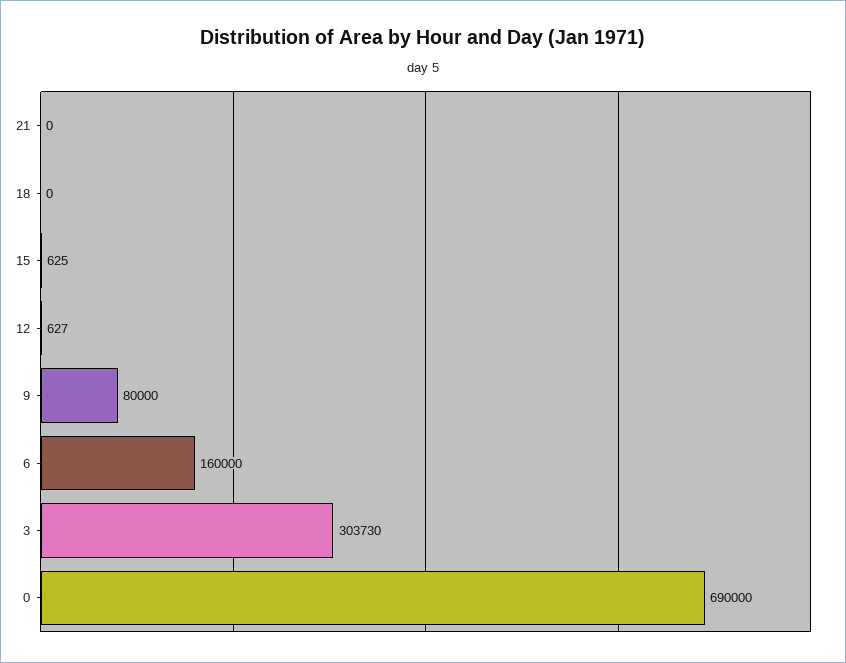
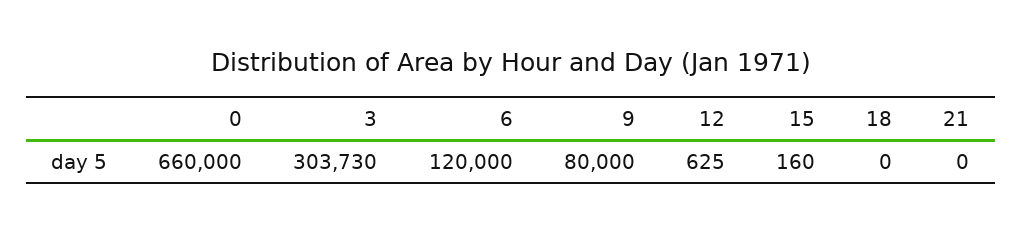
15: 625 -> 160
12: 627 -> 625
6: 160000 -> 120000
0: 690000 -> 660000

